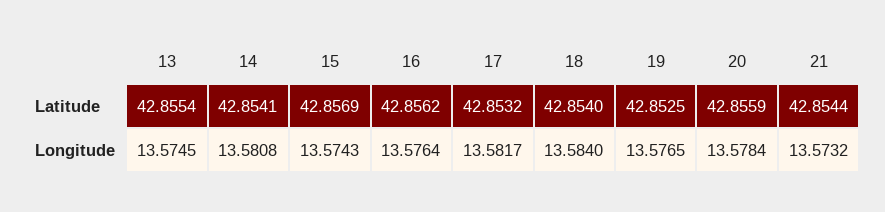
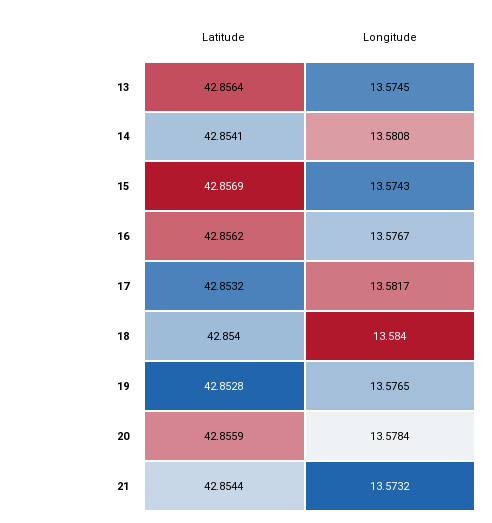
13, Latitude: 42.8554 -> 42.8564
19, Latitude: 42.8525 -> 42.8528
16, Longitude: 13.5764 -> 13.5767

